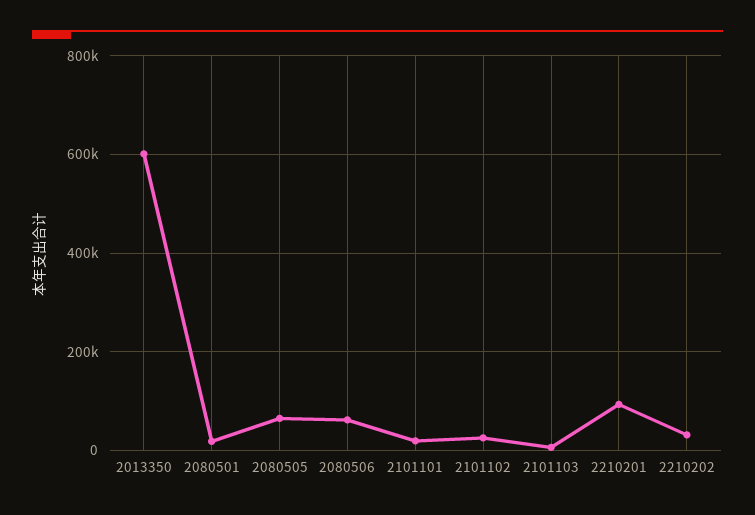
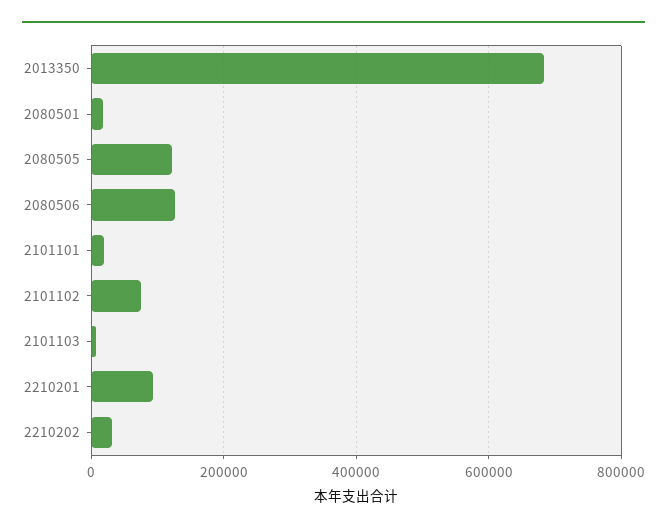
2013350: 600000 -> 680000
2080505: 60000 -> 120000
2080506: 60000 -> 120000
2101102: 20000 -> 80000

